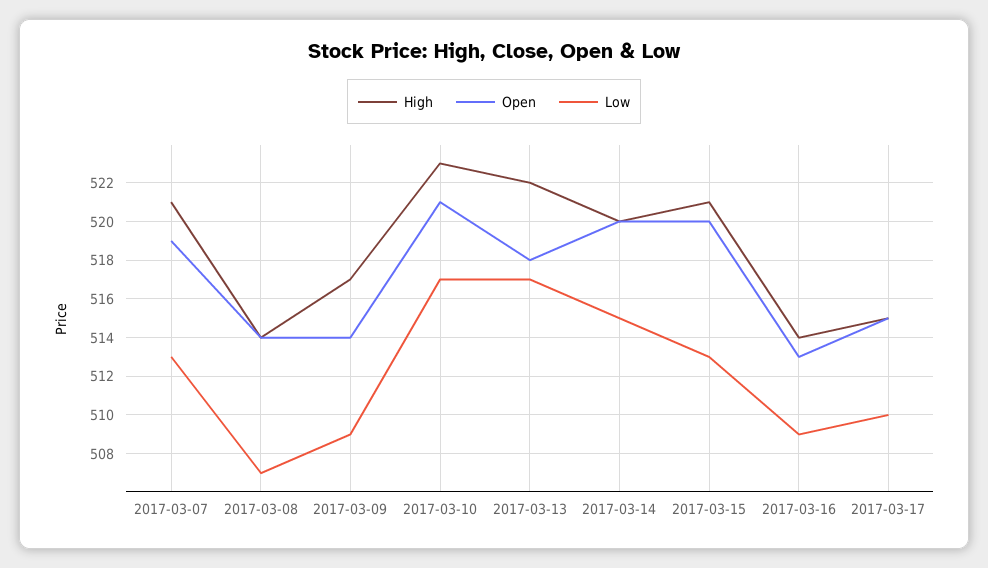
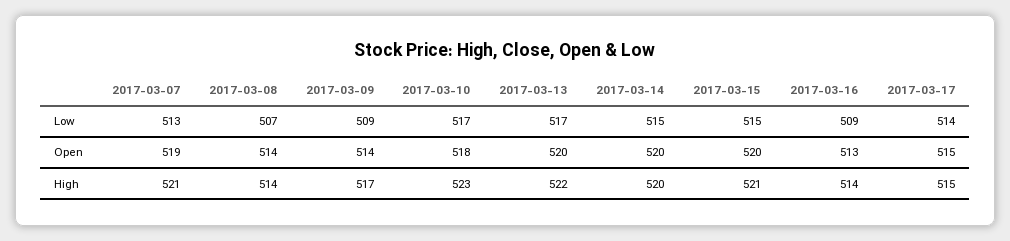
Open, 2017-03-10: 521 -> 518
Open, 2017-03-13: 518 -> 520
Low, 2017-03-15: 513 -> 515
Low, 2017-03-17: 510 -> 514

